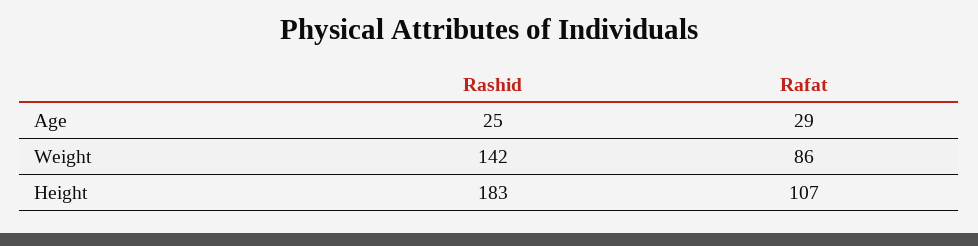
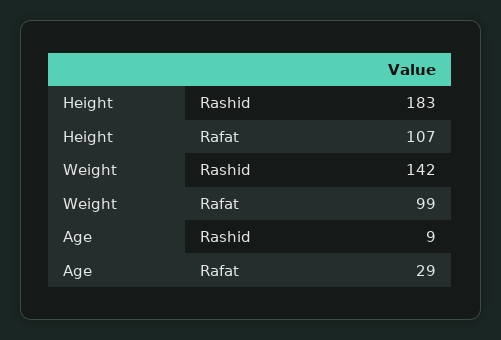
Rashid, Age: 25 -> 9
Rafat, Weight: 86 -> 99

